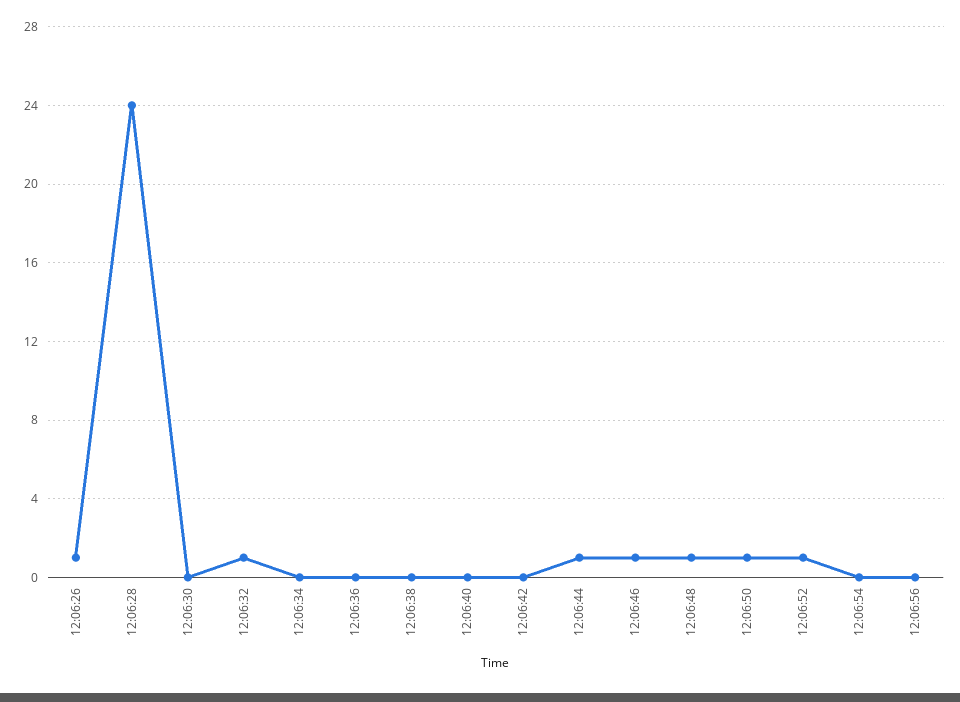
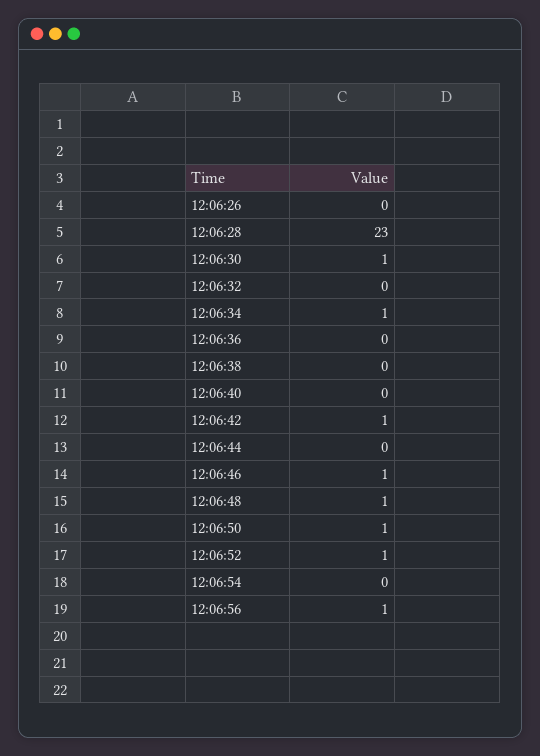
12:06:26: 1 -> 0
12:06:28: 24 -> 23
12:06:30: 0 -> 1
12:06:32: 1 -> 0
12:06:34: 0 -> 1
12:06:42: 0 -> 1
12:06:44: 1 -> 0
12:06:56: 0 -> 1

